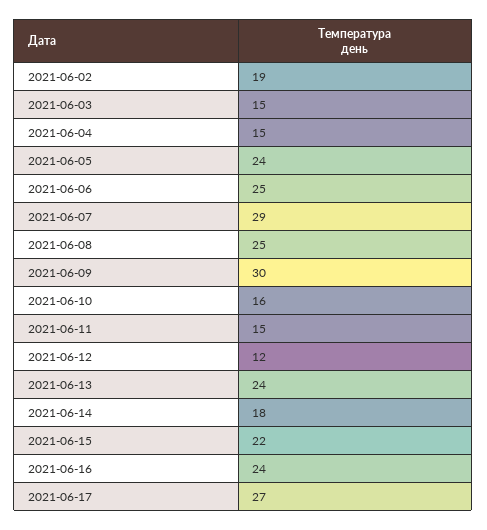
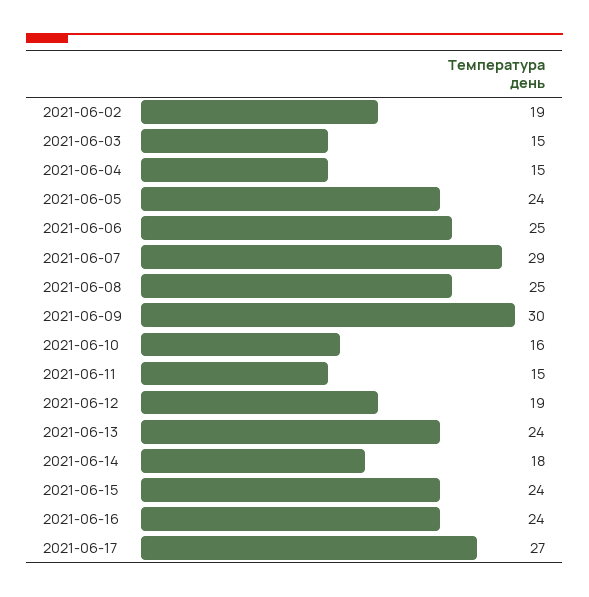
2021-06-12: 12 -> 19
2021-06-15: 22 -> 24

